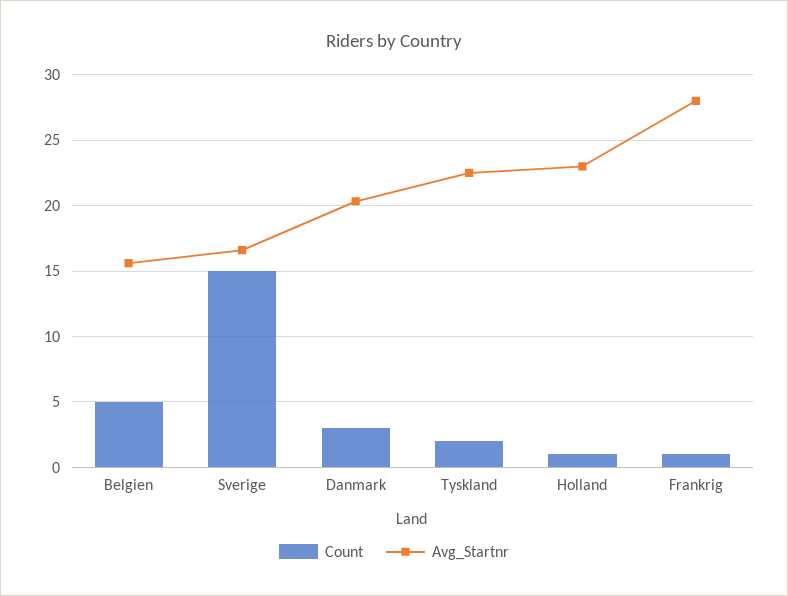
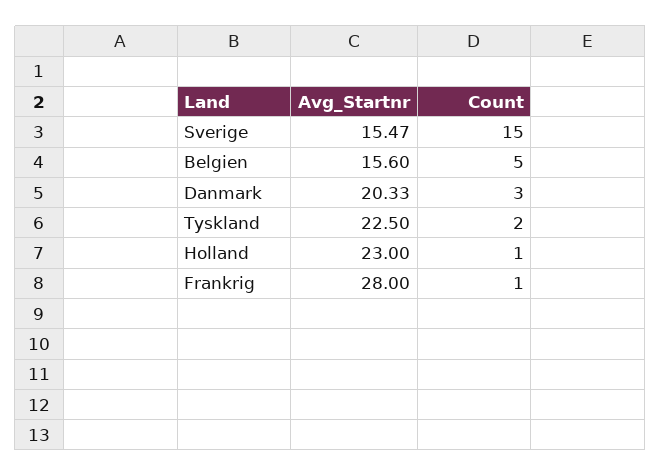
Avg_Startnr, Sverige: 16.5 -> 15.47

